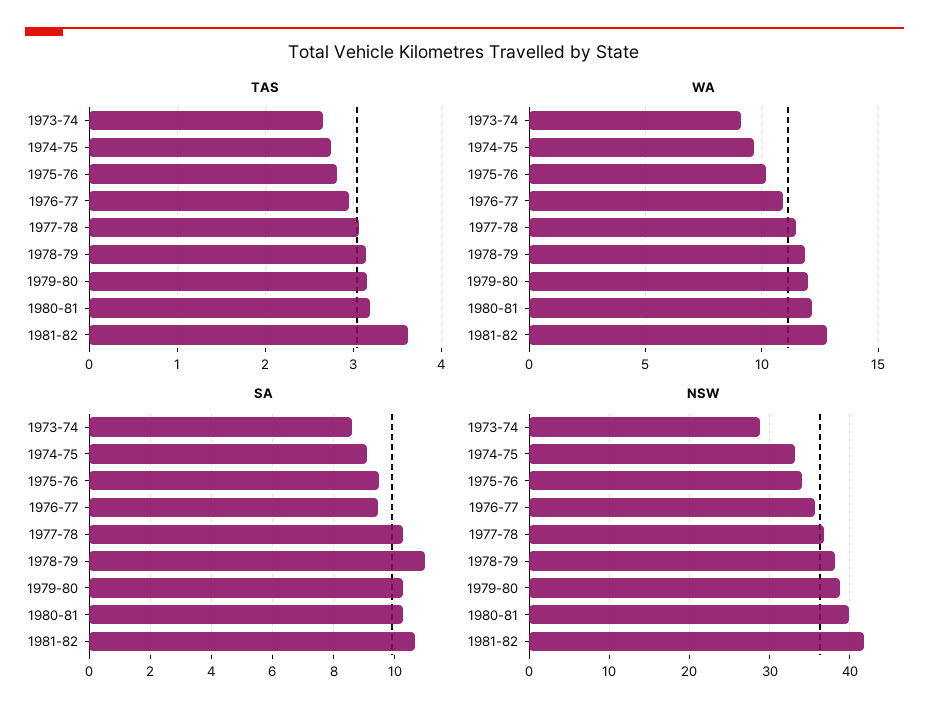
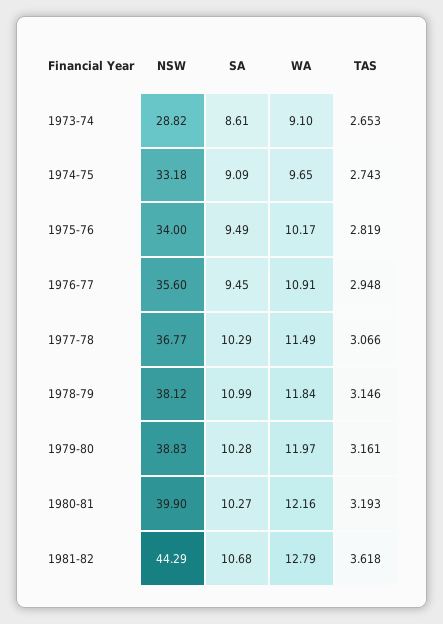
NSW, 1981-82: 42 -> 44.29

